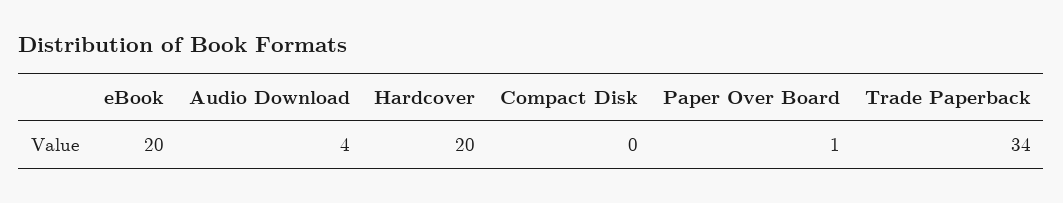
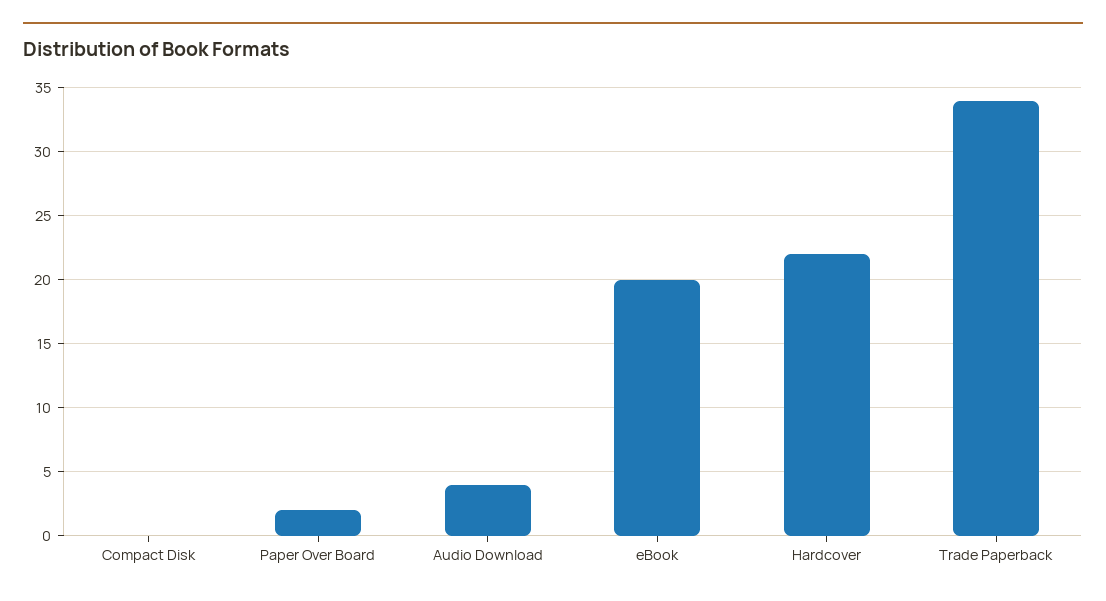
Hardcover: 20 -> 22
Paper Over Board: 1 -> 2

